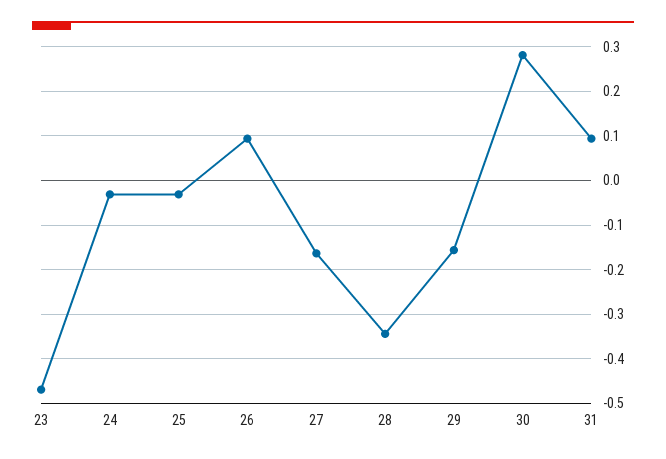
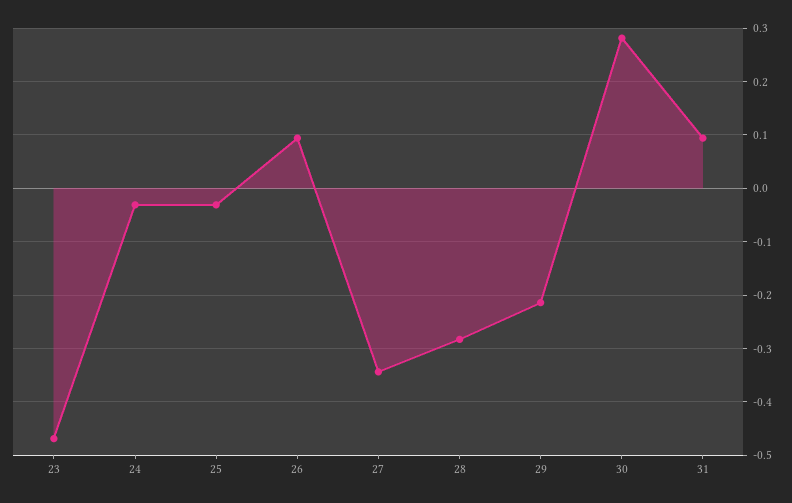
27: -0.16 -> -0.34
28: -0.34 -> -0.28
29: -0.16 -> -0.22

